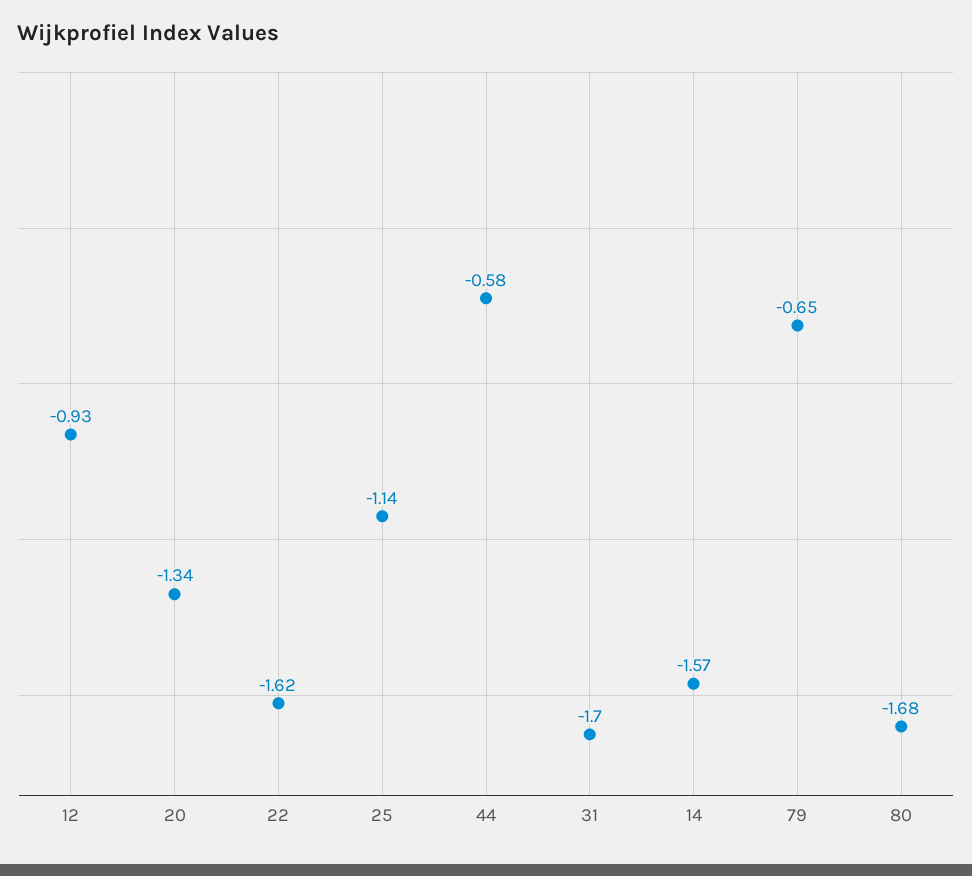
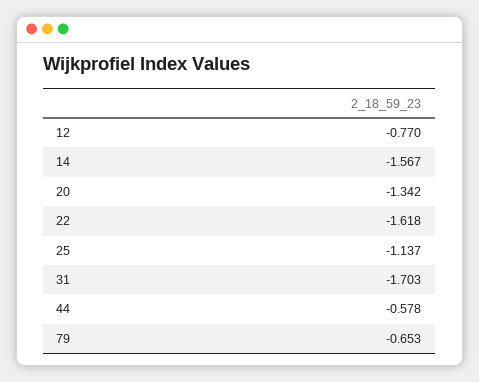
12: -0.93 -> -0.77
80: -1.68 -> none

